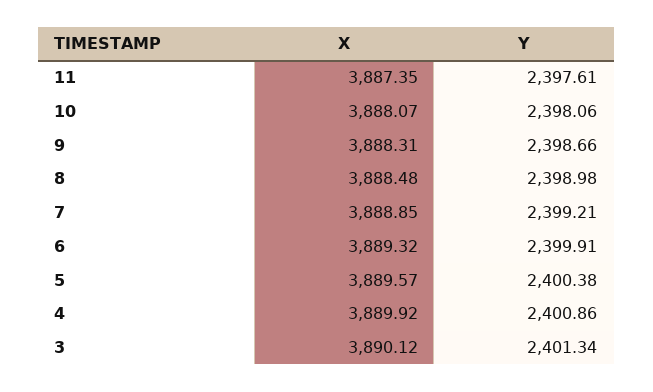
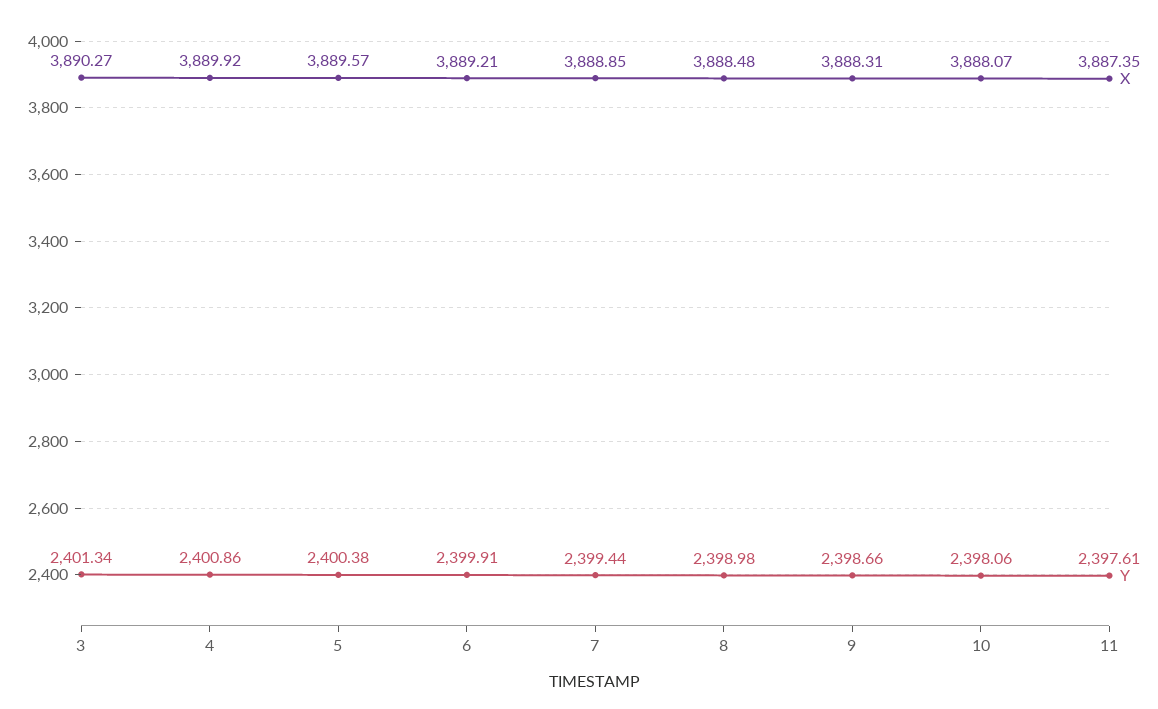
Y, 7: 2399.21 -> 2399.44
X, 6: 3889.32 -> 3889.21
X, 3: 3890.12 -> 3890.27

